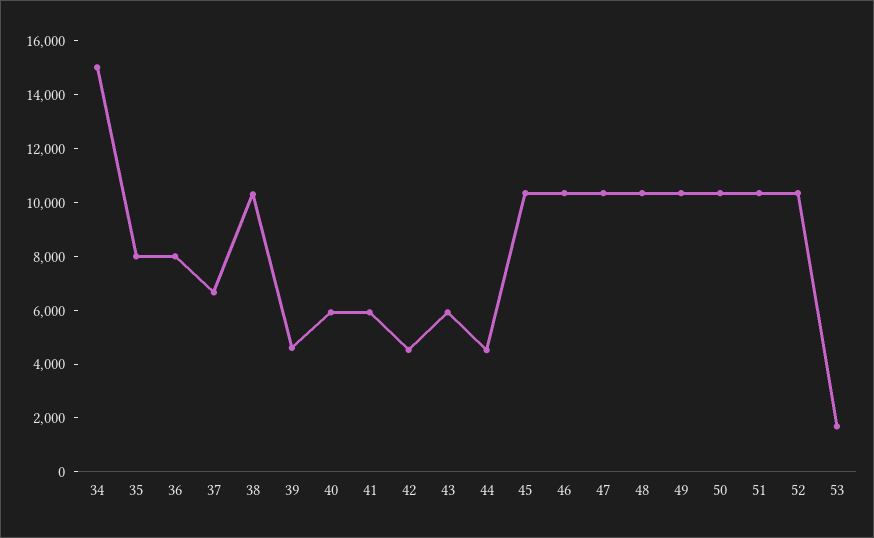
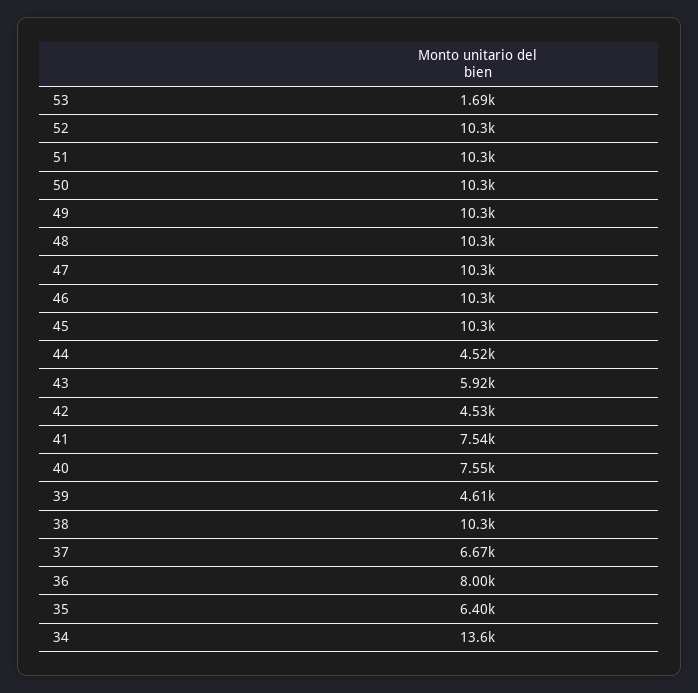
34: 15000 -> 13600
35: 8000 -> 6400
40: 6000 -> 7550
41: 6000 -> 7540

